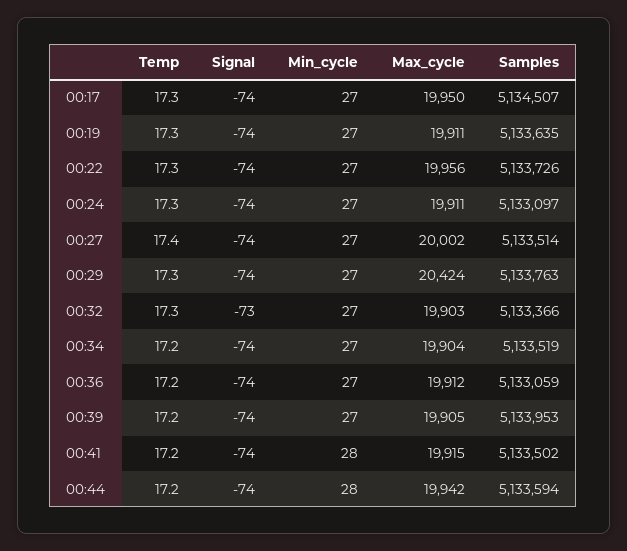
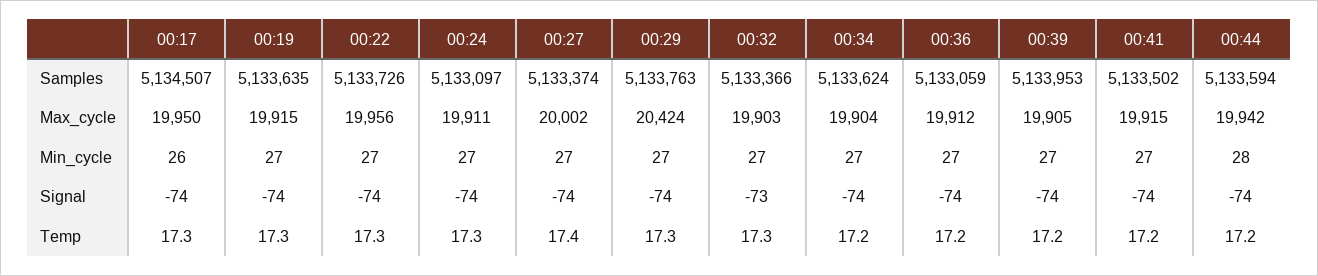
Min_cycle, 00:17: 27 -> 26
Max_cycle, 00:19: 19911 -> 19915
Samples, 00:27: 5133514 -> 5133374
Samples, 00:34: 5133519 -> 5133624
Min_cycle, 00:41: 28 -> 27

